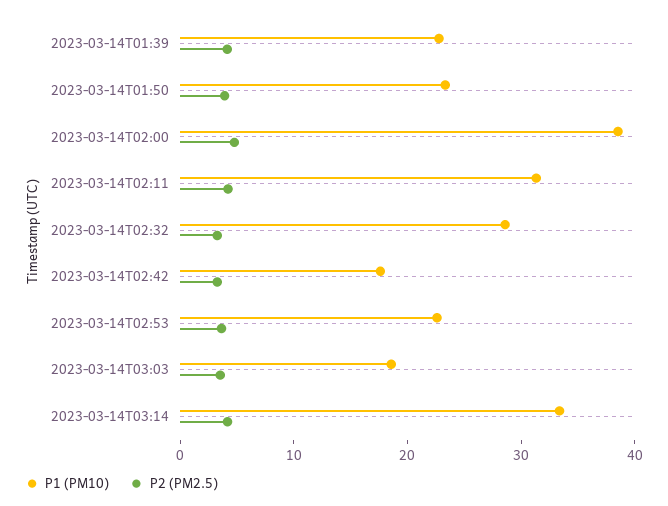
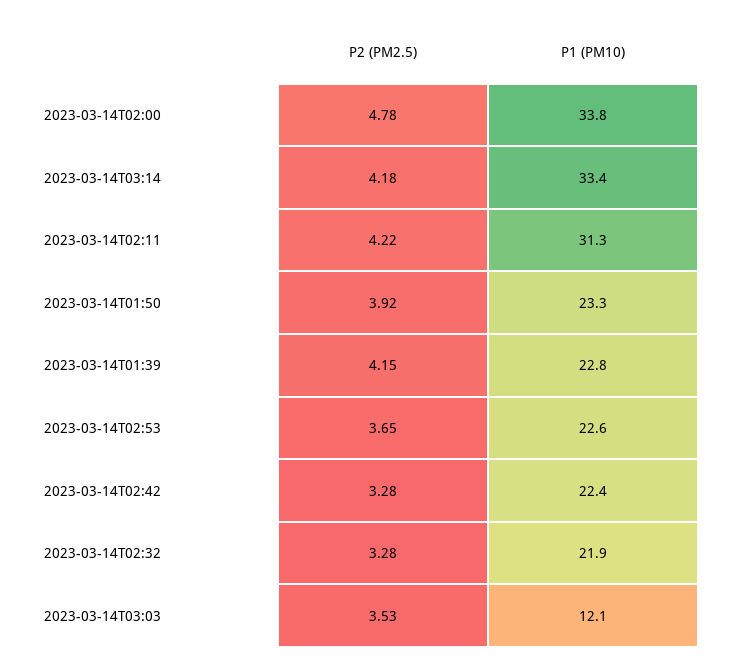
P1 (PM10), 2023-03-14T02:00: 38 -> 33.8
P1 (PM10), 2023-03-14T02:32: 28 -> 21.9
P1 (PM10), 2023-03-14T02:42: 18 -> 22.4
P1 (PM10), 2023-03-14T03:03: 18 -> 12.1

